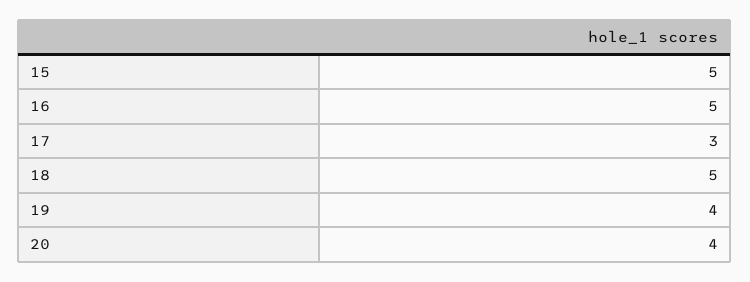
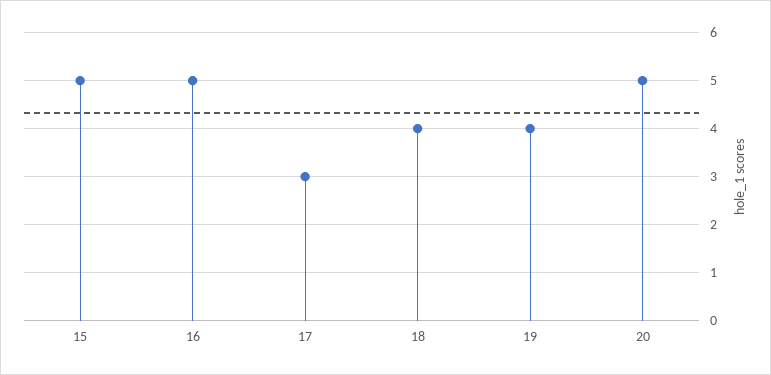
18: 5 -> 4
20: 4 -> 5

